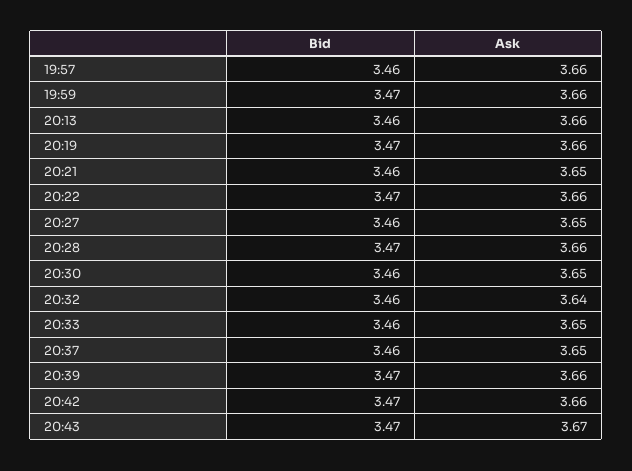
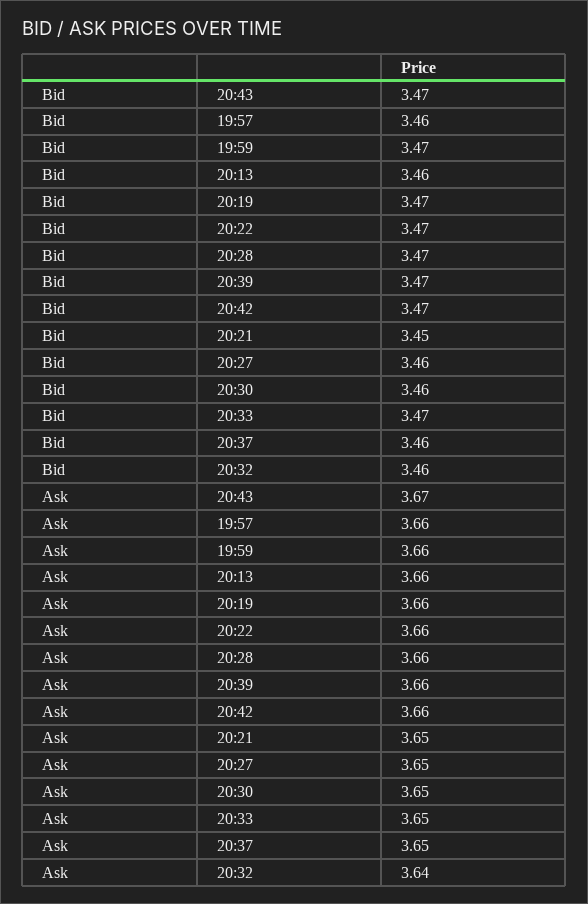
Bid, 20:21: 3.46 -> 3.45
Bid, 20:33: 3.46 -> 3.47

